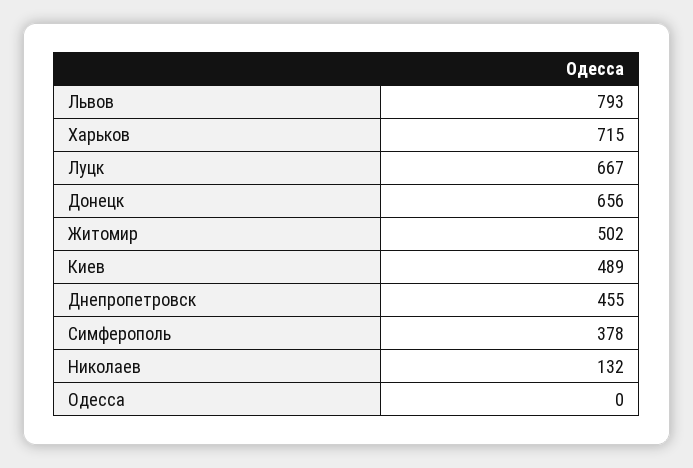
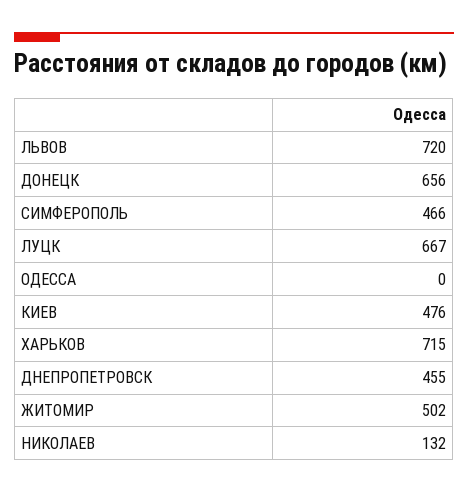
Львов: 793 -> 720
Киев: 489 -> 476
Симферополь: 378 -> 466

